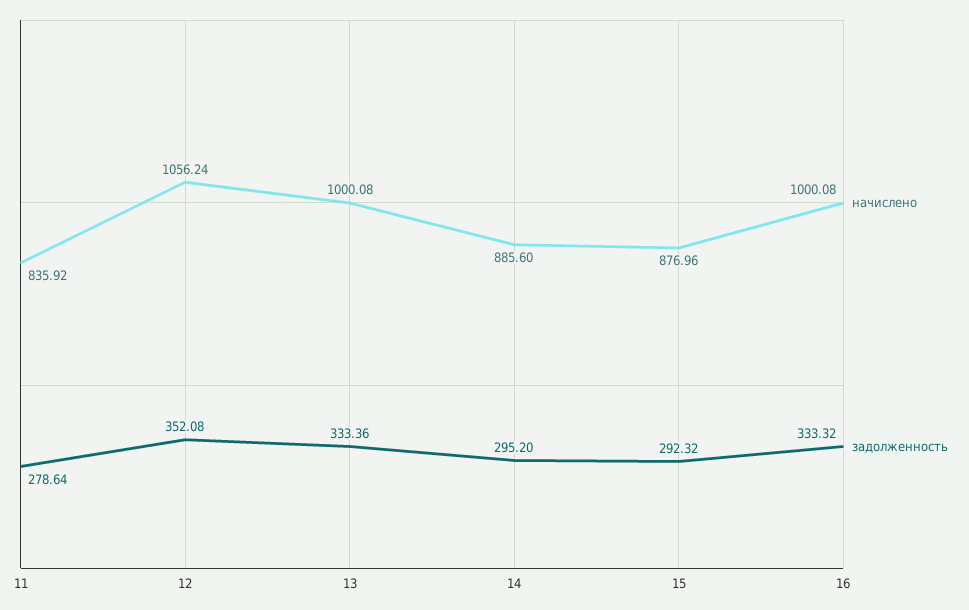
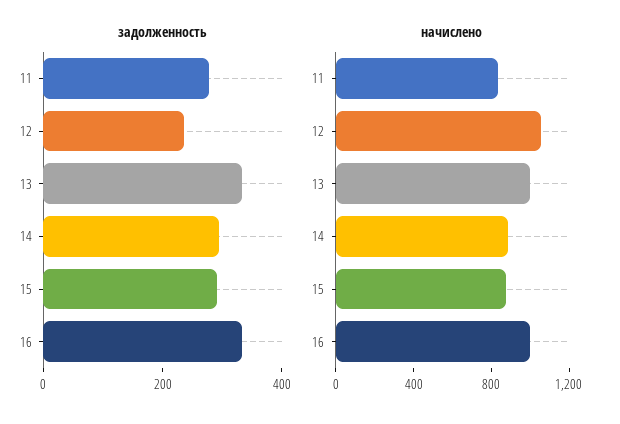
задолженность, 12: 352.08 -> 250

